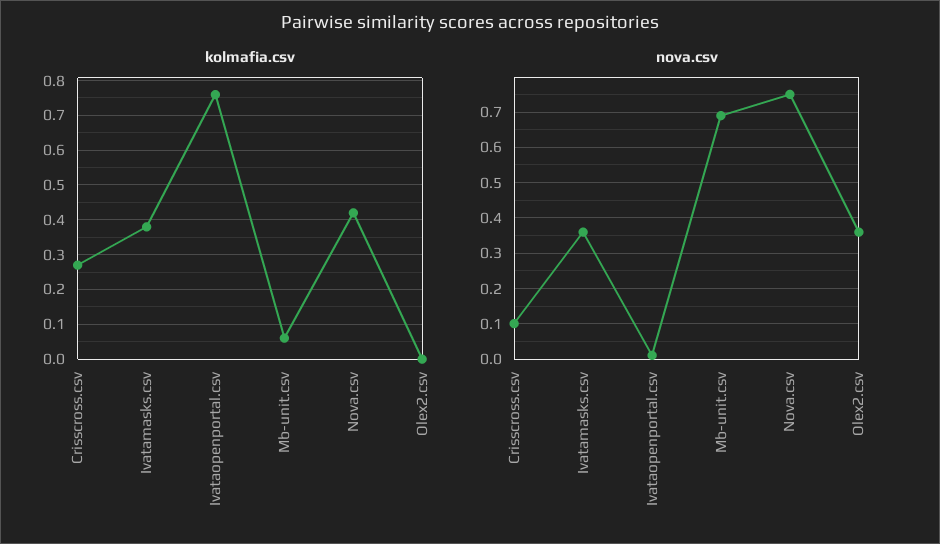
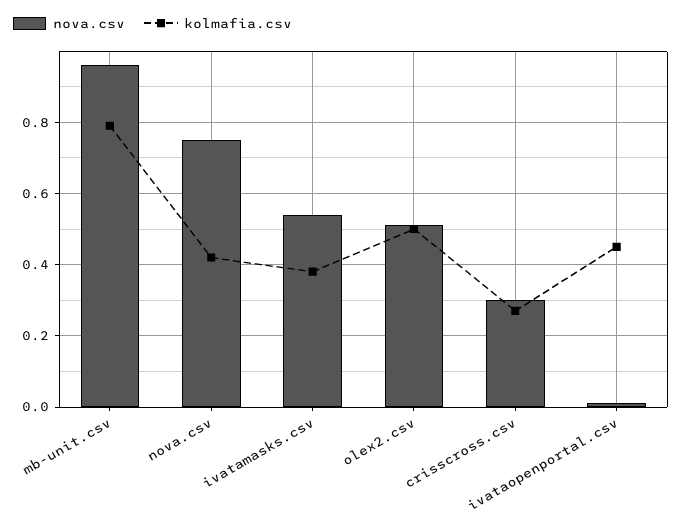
kolmafia.csv, Ivataopenportal.csv: 0.75 -> 0.45
kolmafia.csv, Mb-unit.csv: 0.05 -> 0.8
kolmafia.csv, Olex2.csv: 0 -> 0.5
nova.csv, Crisscross.csv: 0.1 -> 0.3
nova.csv, Ivatamasks.csv: 0.35 -> 0.55
nova.csv, Mb-unit.csv: 0.7 -> 0.95
nova.csv, Olex2.csv: 0.35 -> 0.5

